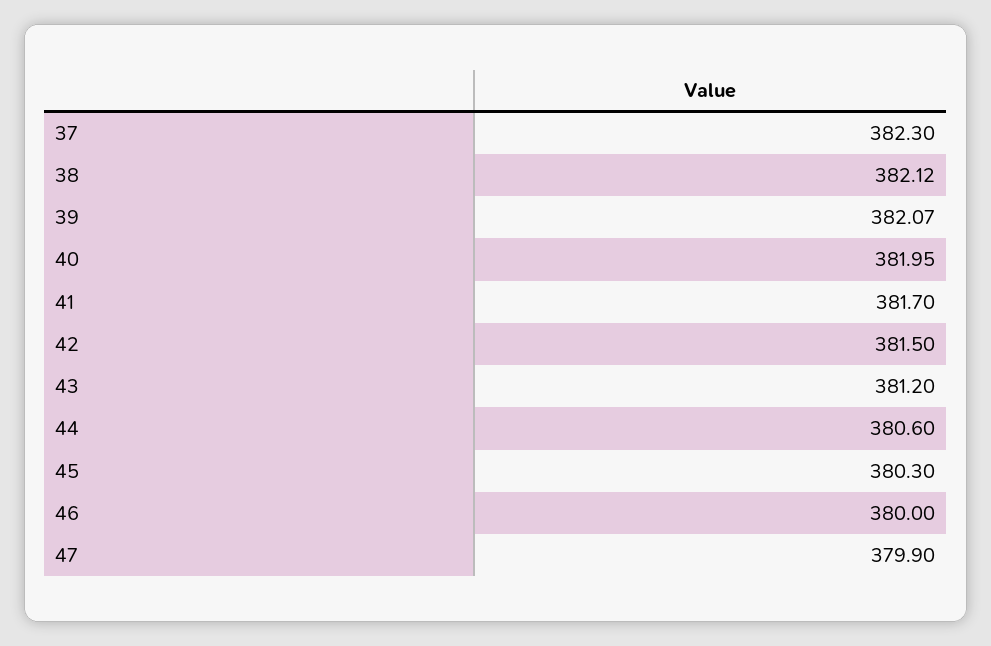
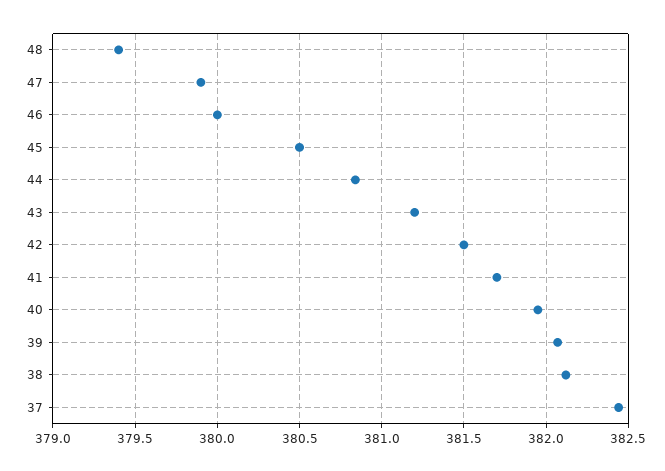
37: 382.3 -> 382.45
44: 380.6 -> 380.85
45: 380.3 -> 380.5
48: none -> 379.4

